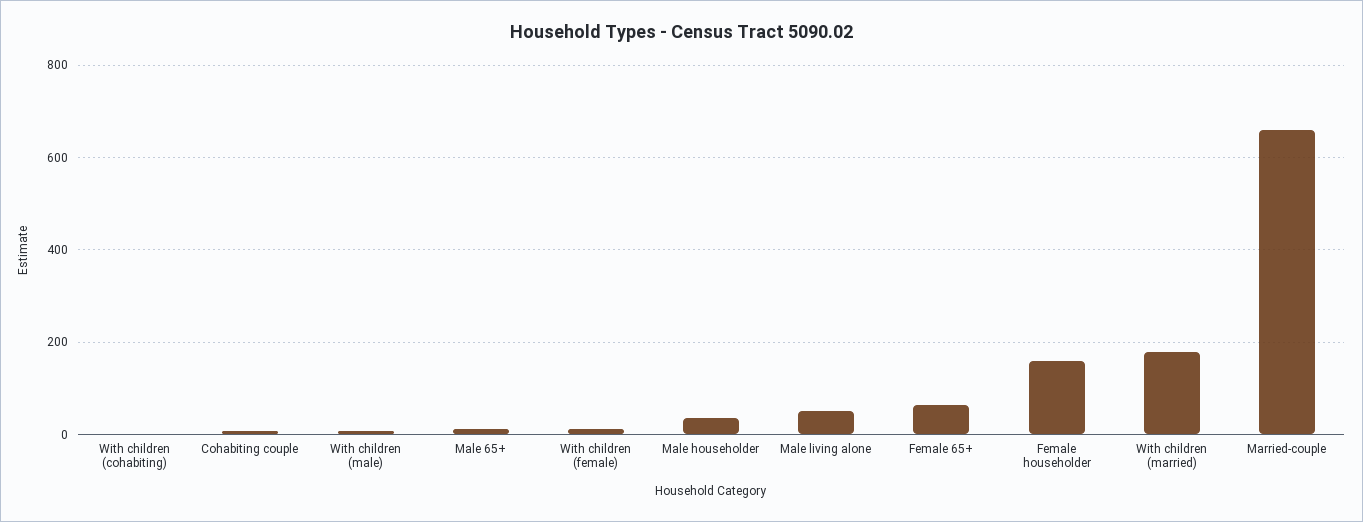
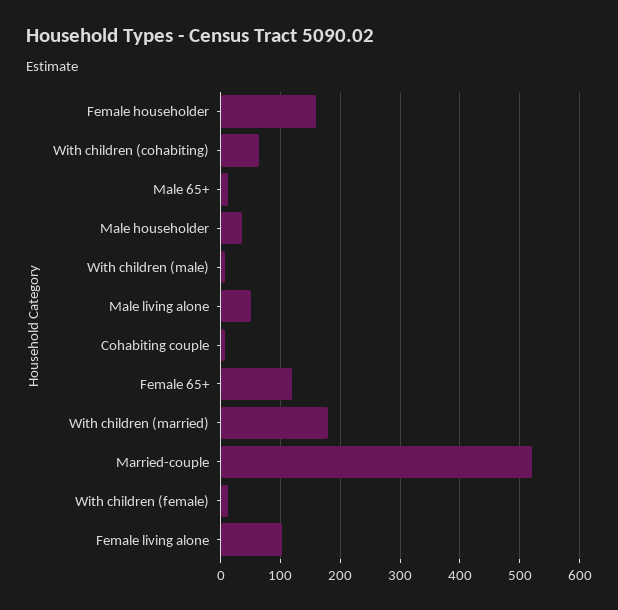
With children (cohabiting): 0 -> 60
Female 65+: 60 -> 120
Married-couple: 660 -> 520
Female living alone: none -> 100

